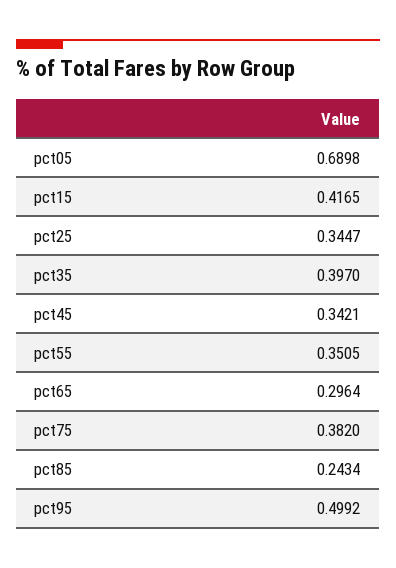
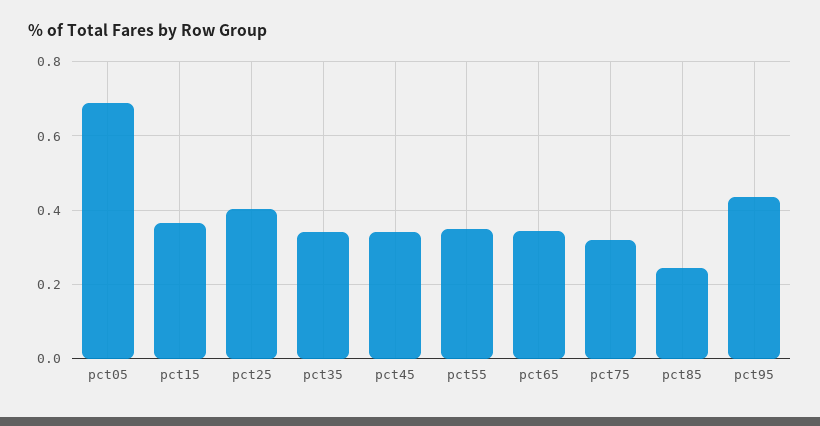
pct15: 0.4165 -> 0.36
pct25: 0.3447 -> 0.4
pct35: 0.397 -> 0.34
pct65: 0.2964 -> 0.34
pct75: 0.382 -> 0.32
pct95: 0.4992 -> 0.44

